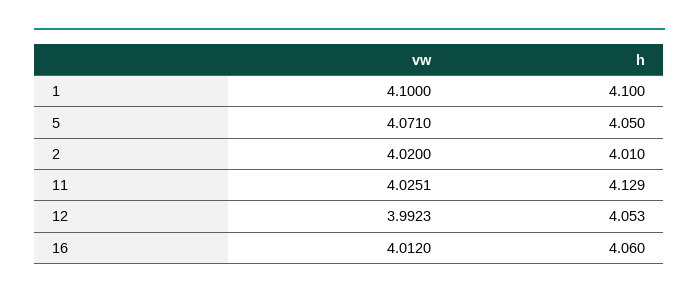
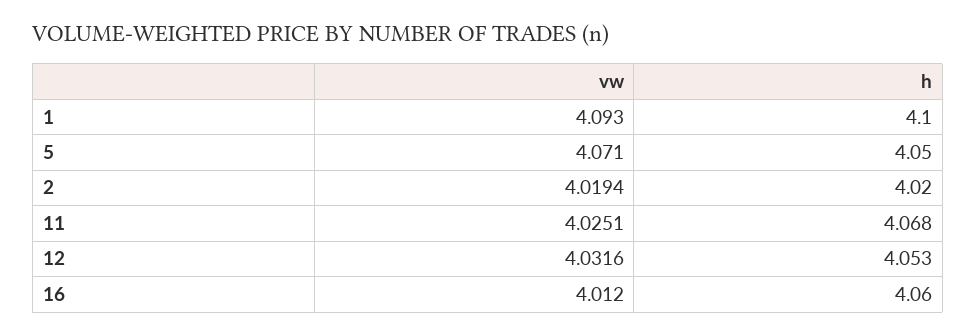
vw, 1: 4.1 -> 4.093
vw, 2: 4.02 -> 4.0194
h, 2: 4.01 -> 4.02
h, 11: 4.129 -> 4.068
vw, 12: 3.9923 -> 4.0316

